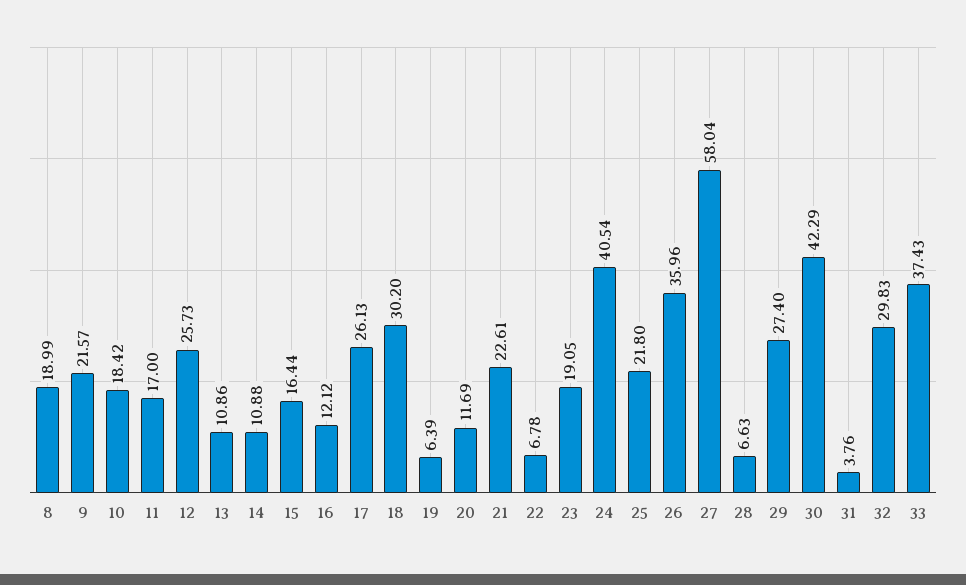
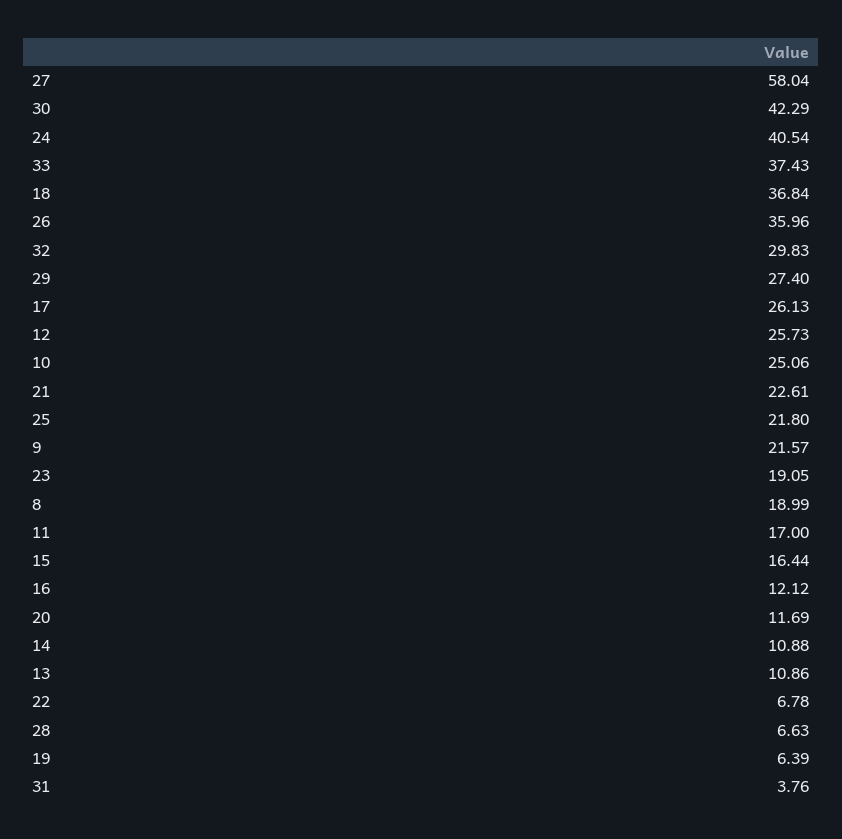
10: 18.42 -> 25.06
18: 30.2 -> 36.84

